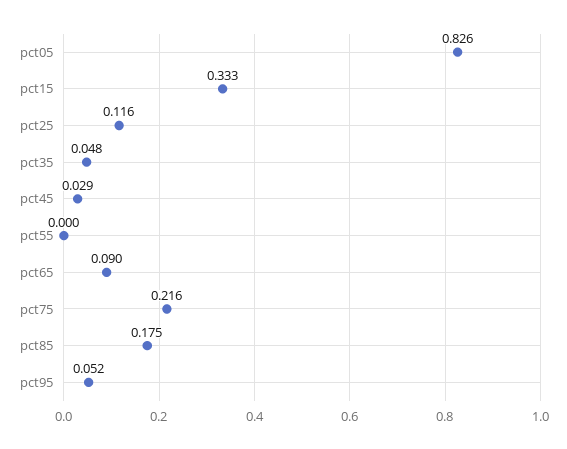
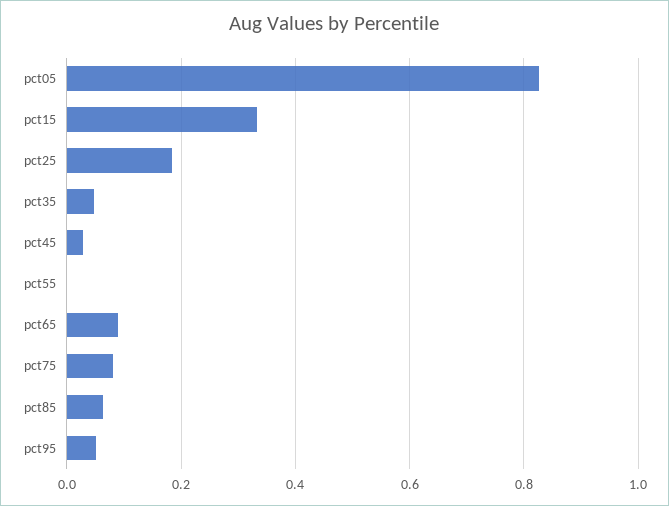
pct25: 0.116 -> 0.18
pct75: 0.216 -> 0.08
pct85: 0.175 -> 0.06

